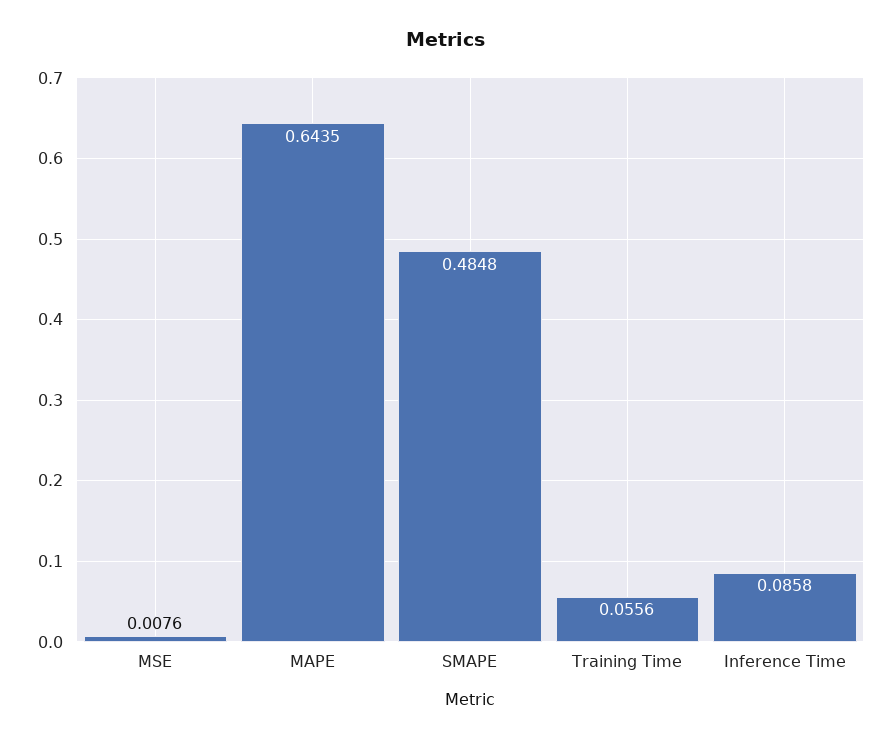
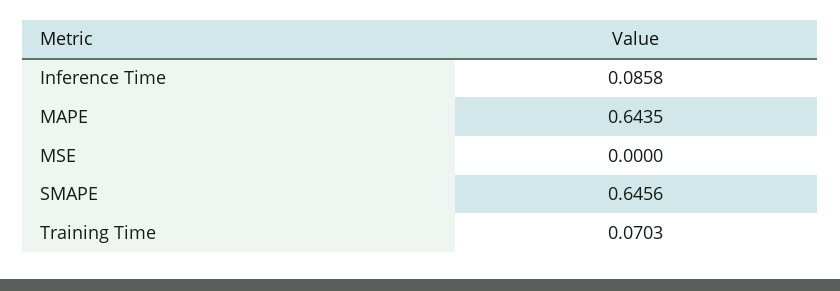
MSE: 0.0076 -> 0
SMAPE: 0.4848 -> 0.6456
Training Time: 0.0556 -> 0.0703

